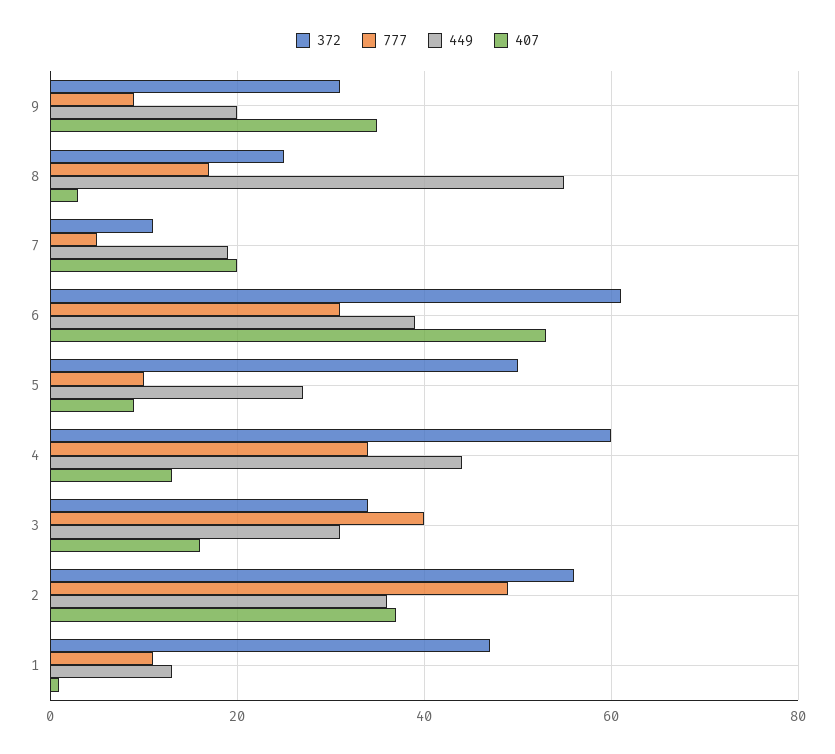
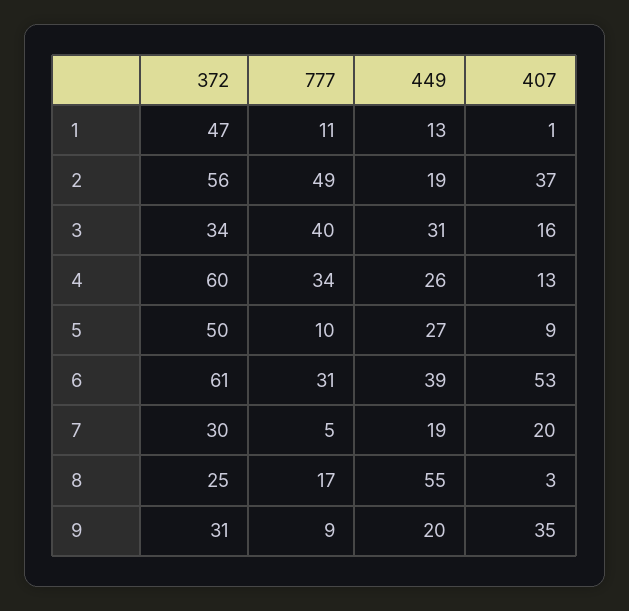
372, 7: 10 -> 30
449, 4: 45 -> 26
449, 2: 35 -> 19

